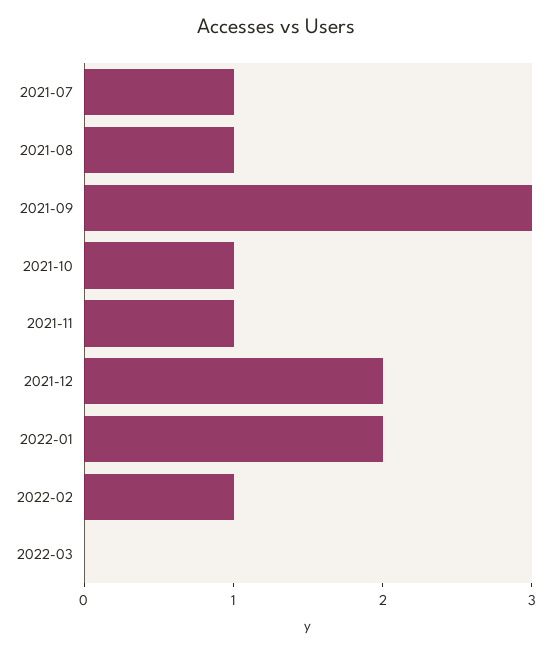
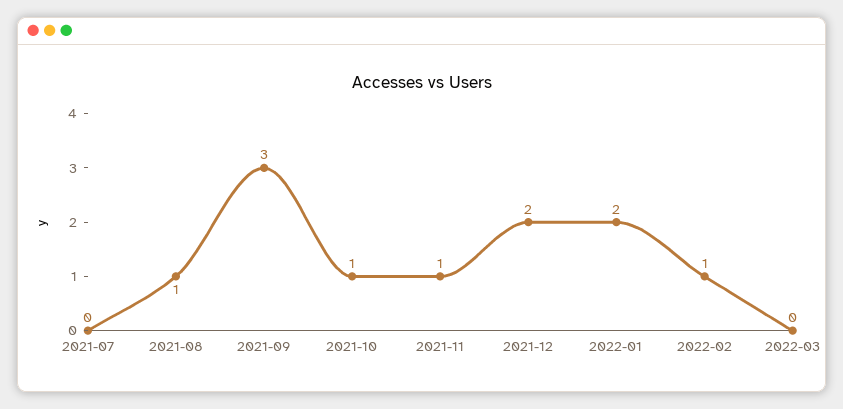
2021-07: 1 -> 0

